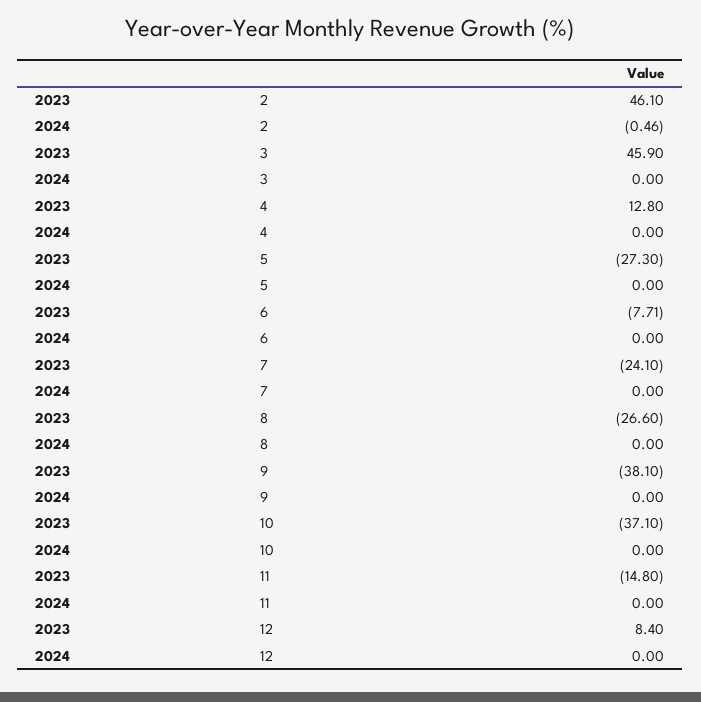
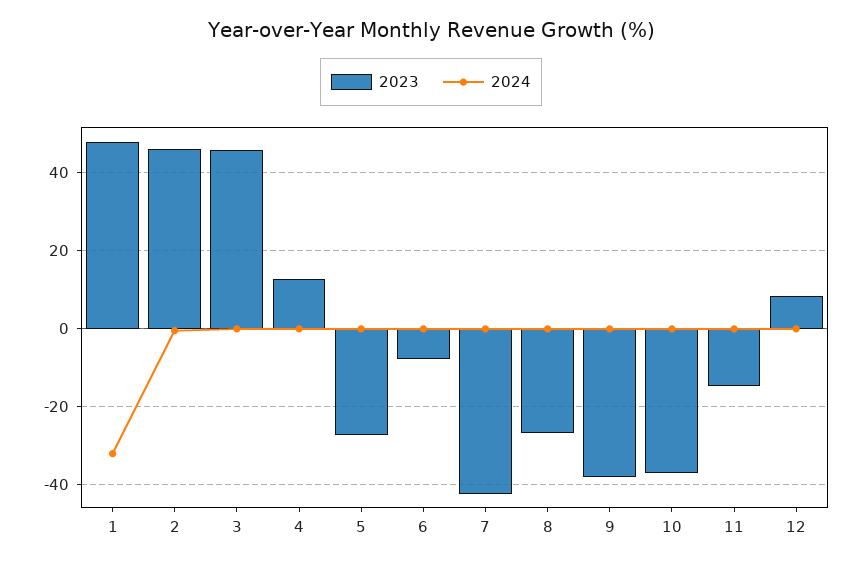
2023, 7: -24.1 -> -42
2023, 1: none -> 48
2024, 1: none -> -32

